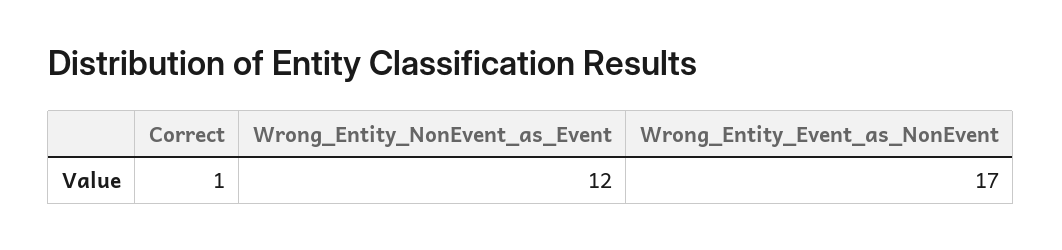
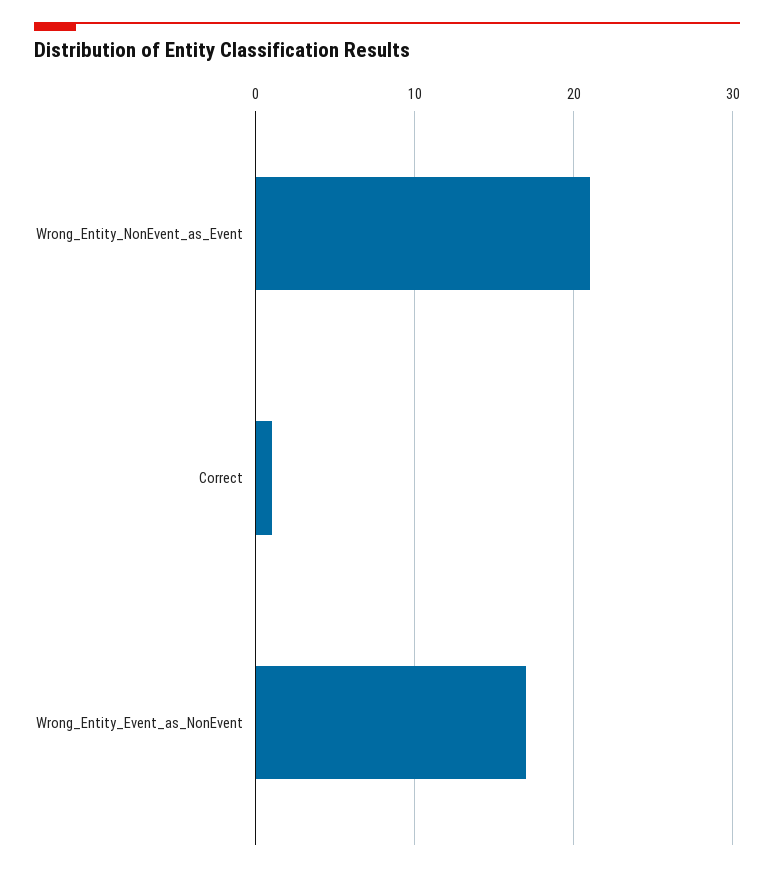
Wrong_Entity_NonEvent_as_Event: 12 -> 21

